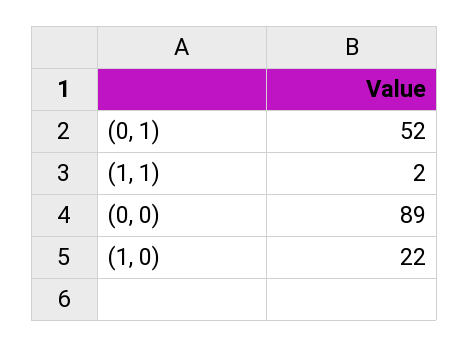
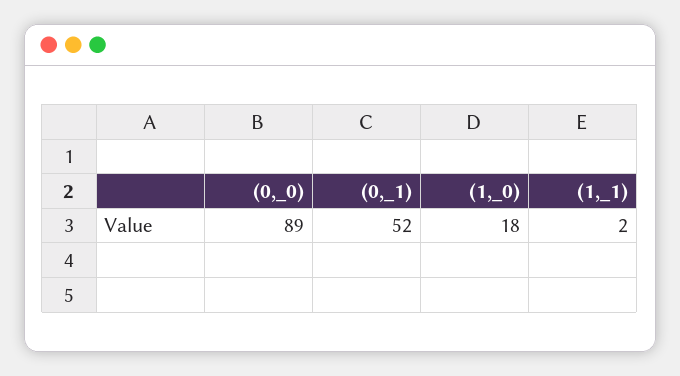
(1, 0): 22 -> 18

